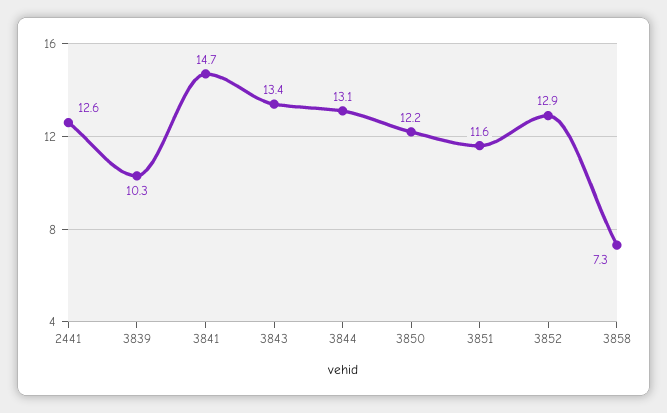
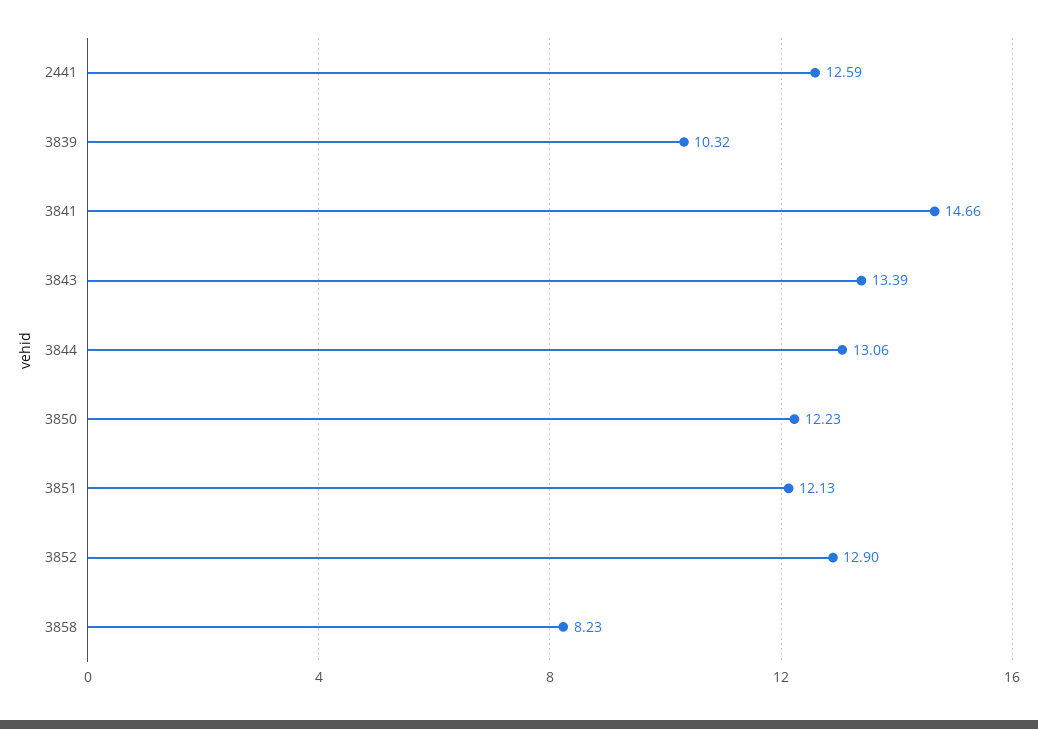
3851: 11.6 -> 12.13
3858: 7.3 -> 8.23

